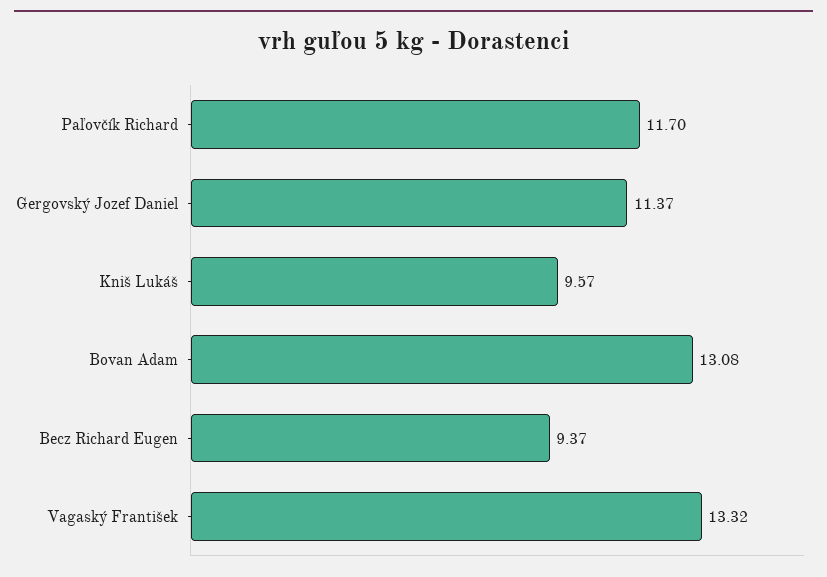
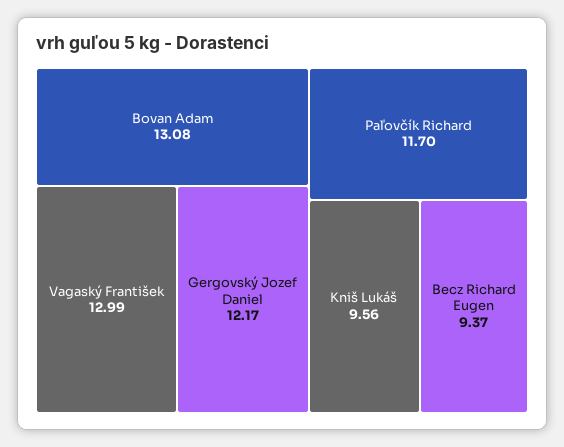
Gergovský Jozef Daniel: 11.37 -> 12.17
Kniš Lukáš: 9.57 -> 9.56
Vagaský František: 13.32 -> 12.99

